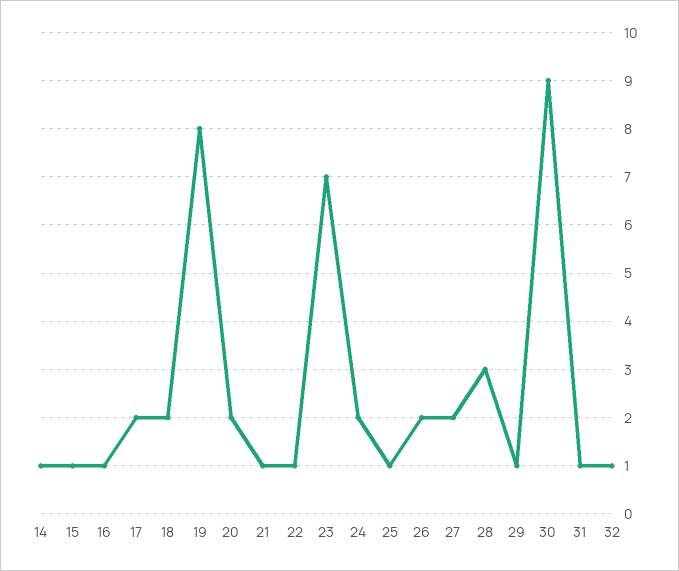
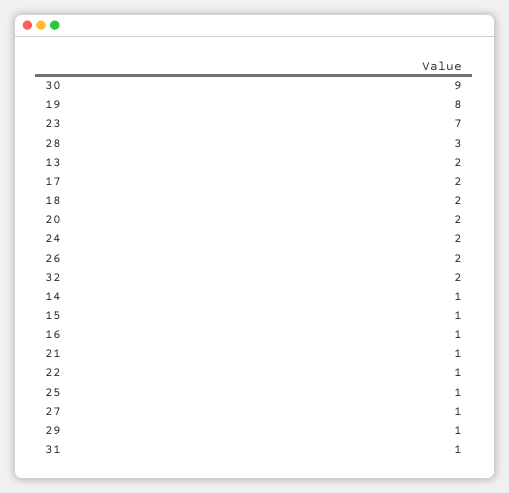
27: 2 -> 1
32: 1 -> 2
13: none -> 2

